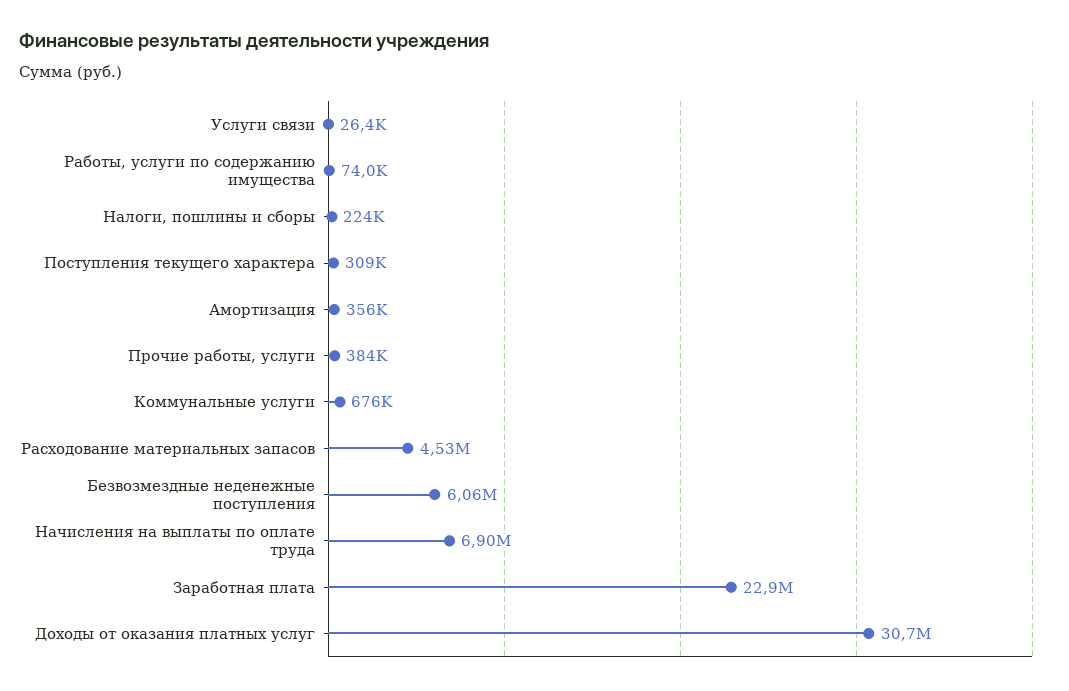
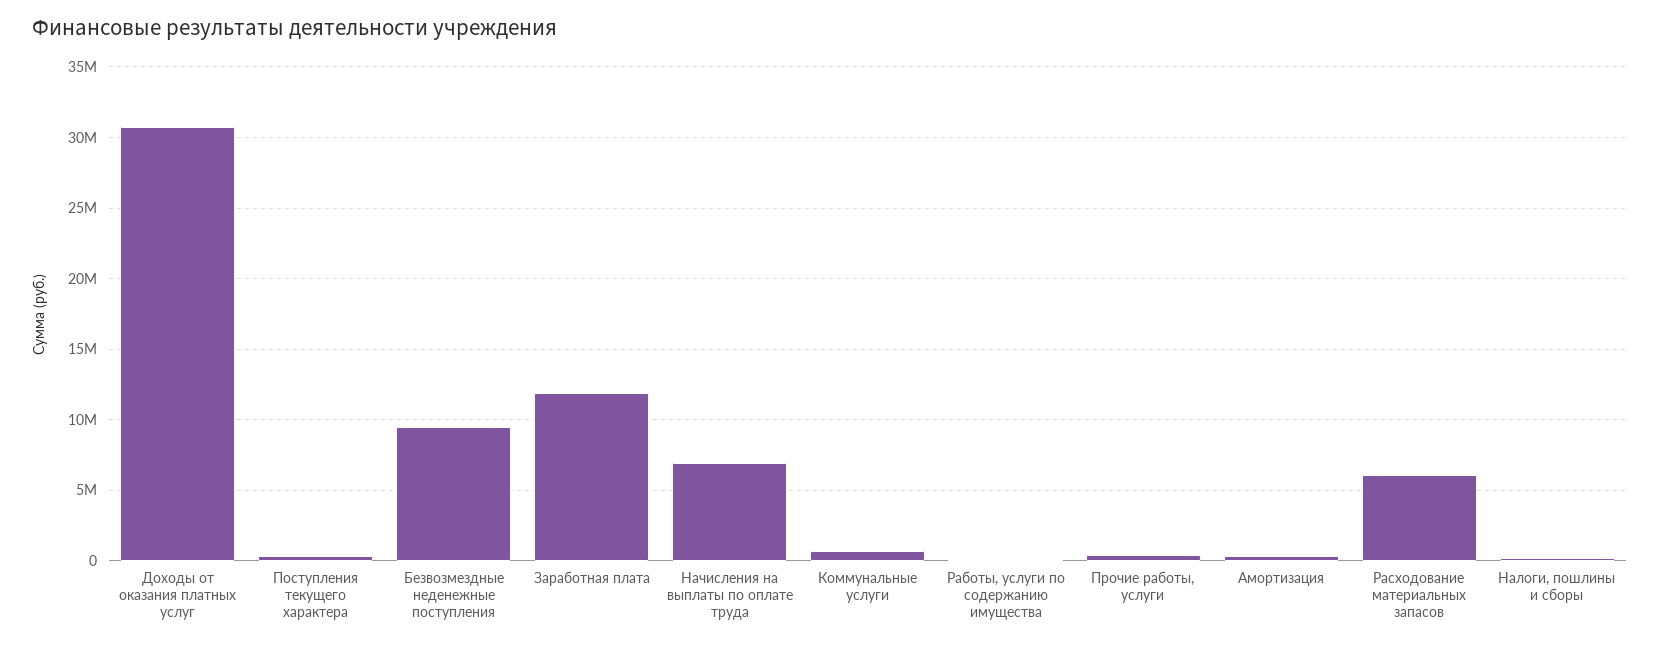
Услуги связи: 26400 -> none
Расходование материальных запасов: 4530000 -> 6000000
Безвозмездные неденежные поступления: 6060000 -> 9500000
Заработная плата: 22900000 -> 12000000

